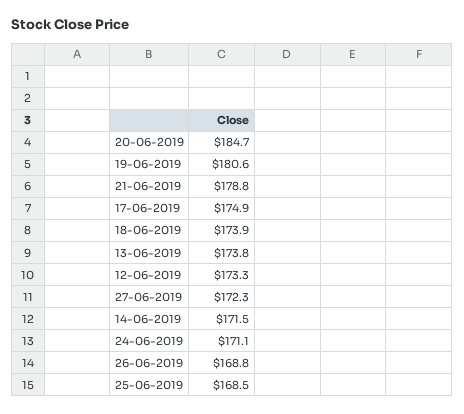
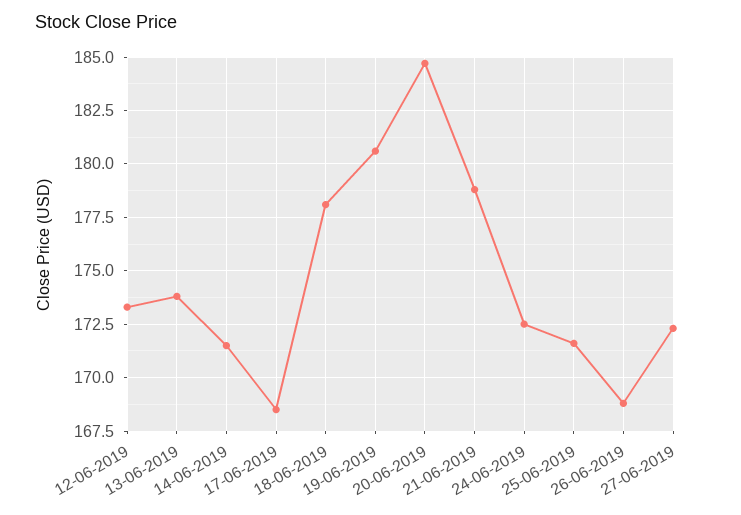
17-06-2019: 174.9 -> 168.5
18-06-2019: 173.9 -> 178
24-06-2019: 171.1 -> 172.5
25-06-2019: 168.5 -> 171.5

